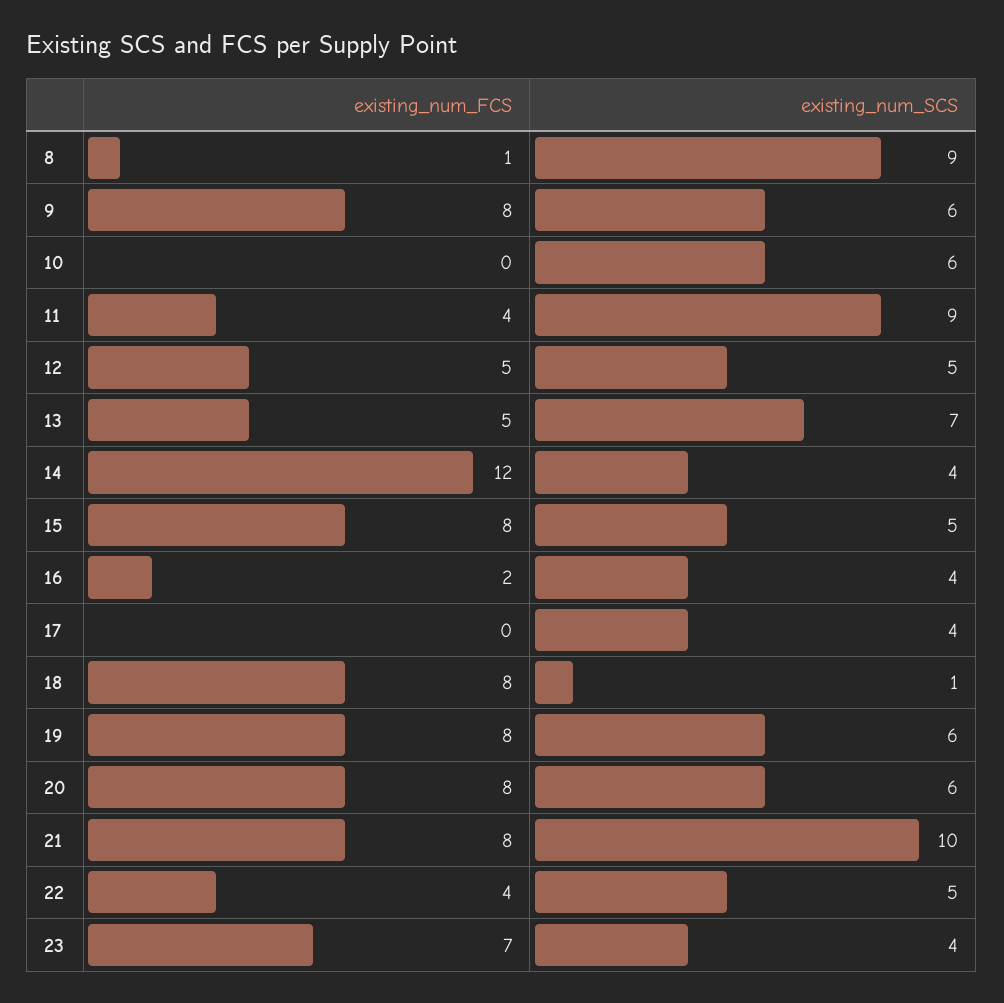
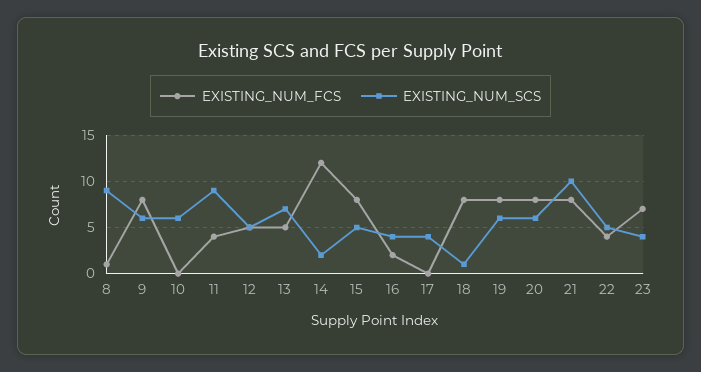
existing_num_SCS, 14: 4 -> 2

